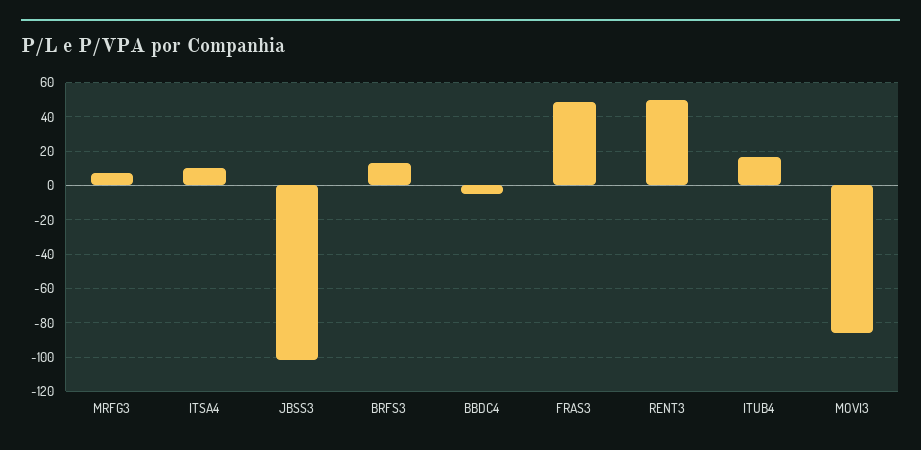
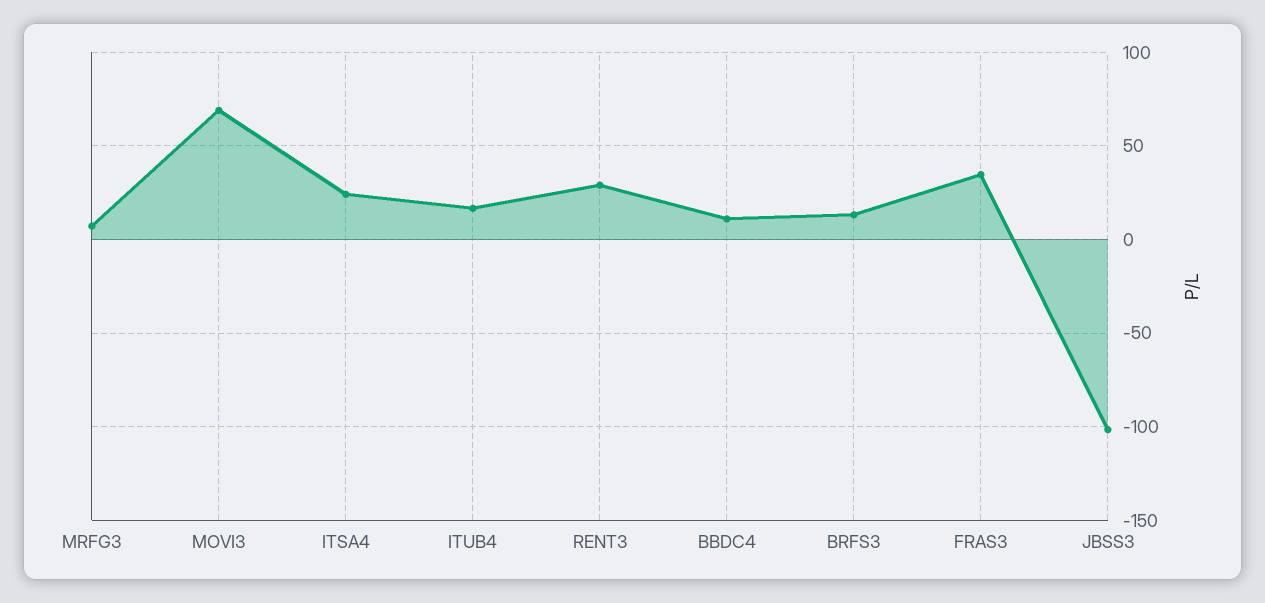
ITSA4: 10 -> 25
BBDC4: -5 -> 10
FRAS3: 50 -> 35
RENT3: 50 -> 30
MOVI3: -85 -> 70

